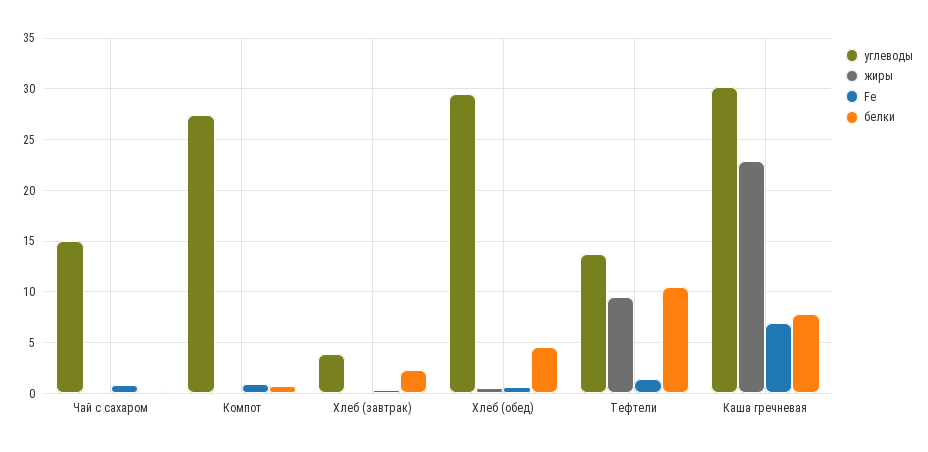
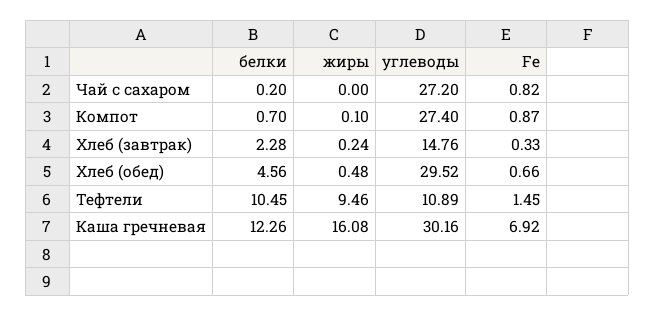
углеводы, Чай с сахаром: 15 -> 27.2
углеводы, Хлеб (завтрак): 4 -> 14.76
углеводы, Тефтели: 14 -> 10.89
жиры, Каша гречневая: 23 -> 16.08
белки, Каша гречневая: 8 -> 12.26

